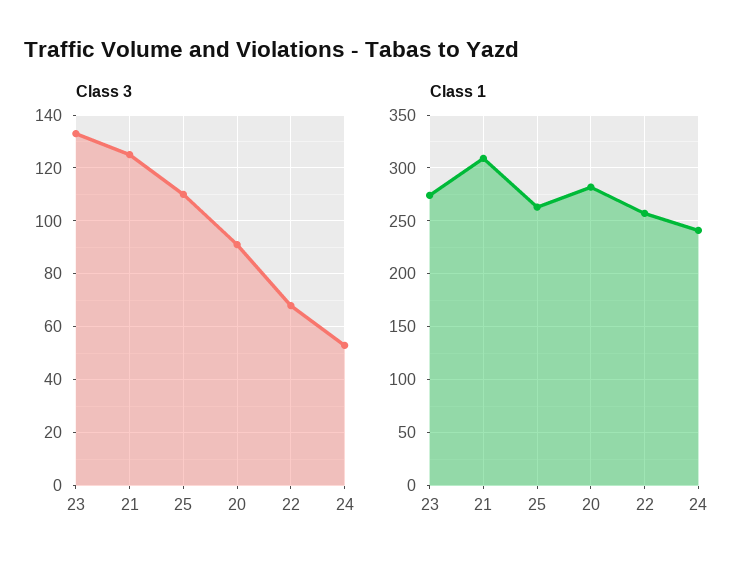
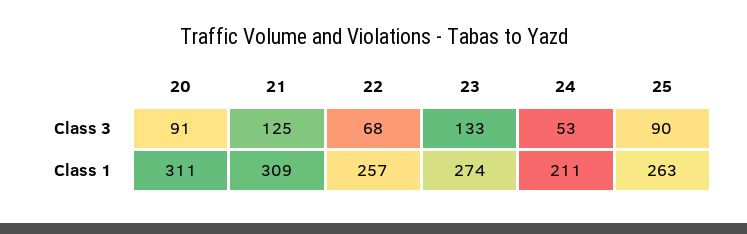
Class 3, 25: 110 -> 90
Class 1, 20: 280 -> 311
Class 1, 24: 240 -> 211

